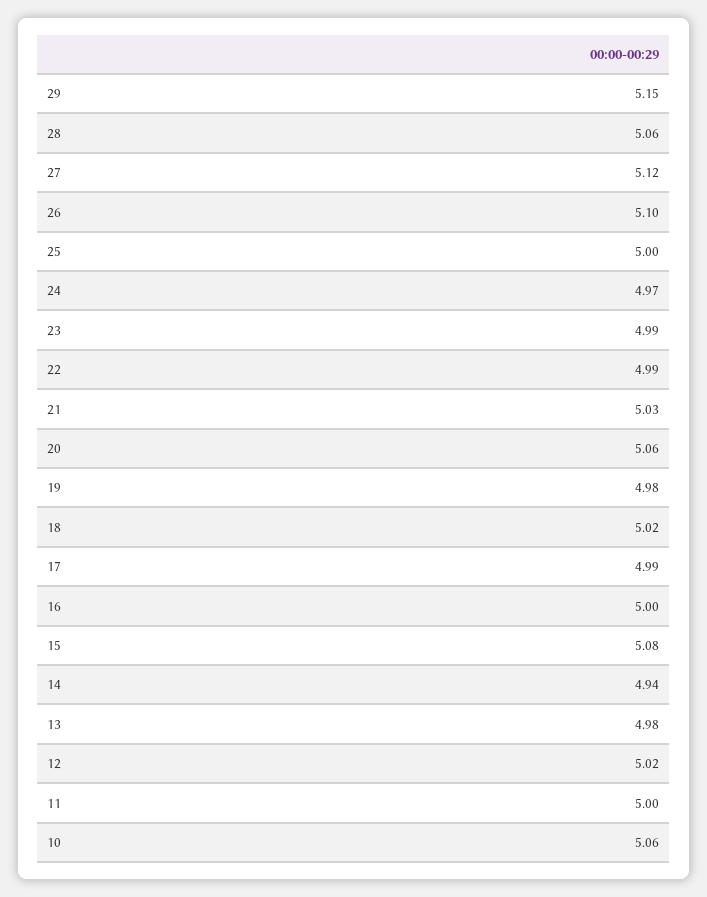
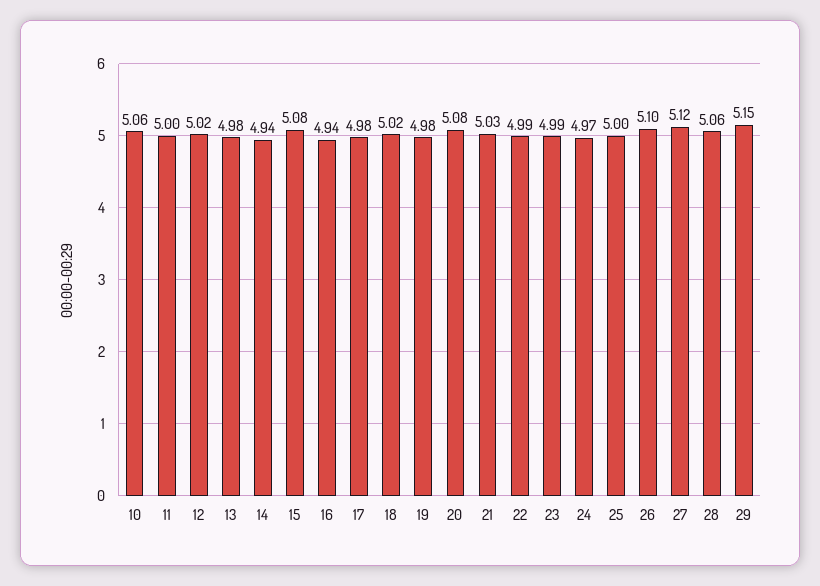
20: 5.06 -> 5.08
17: 4.99 -> 4.98
16: 5 -> 4.94

